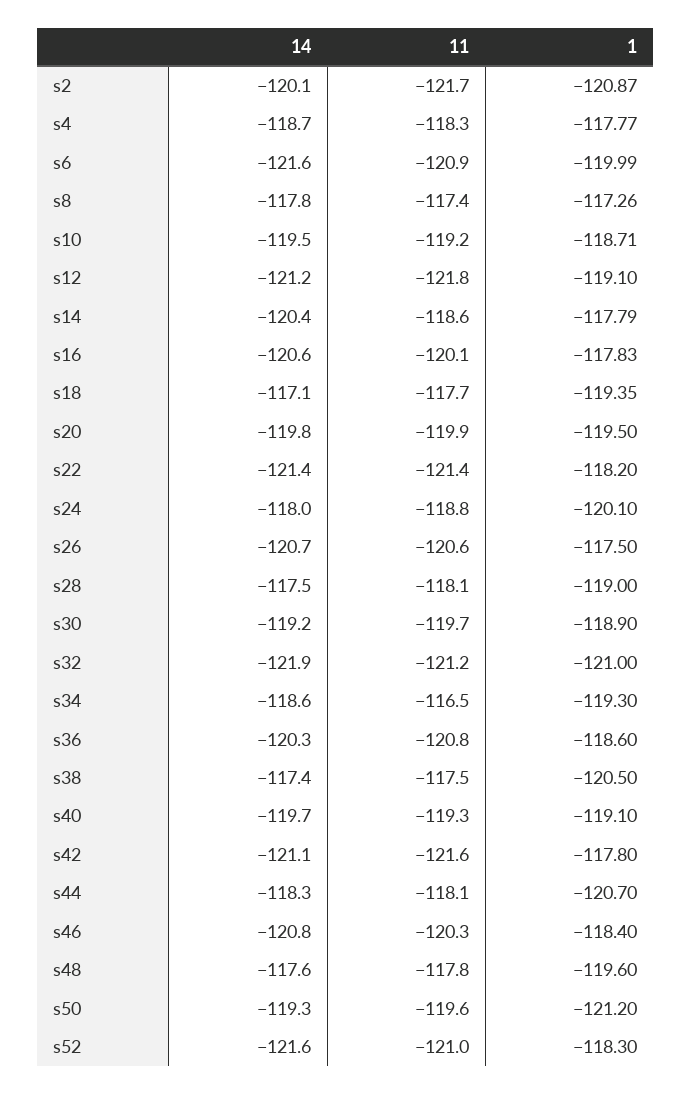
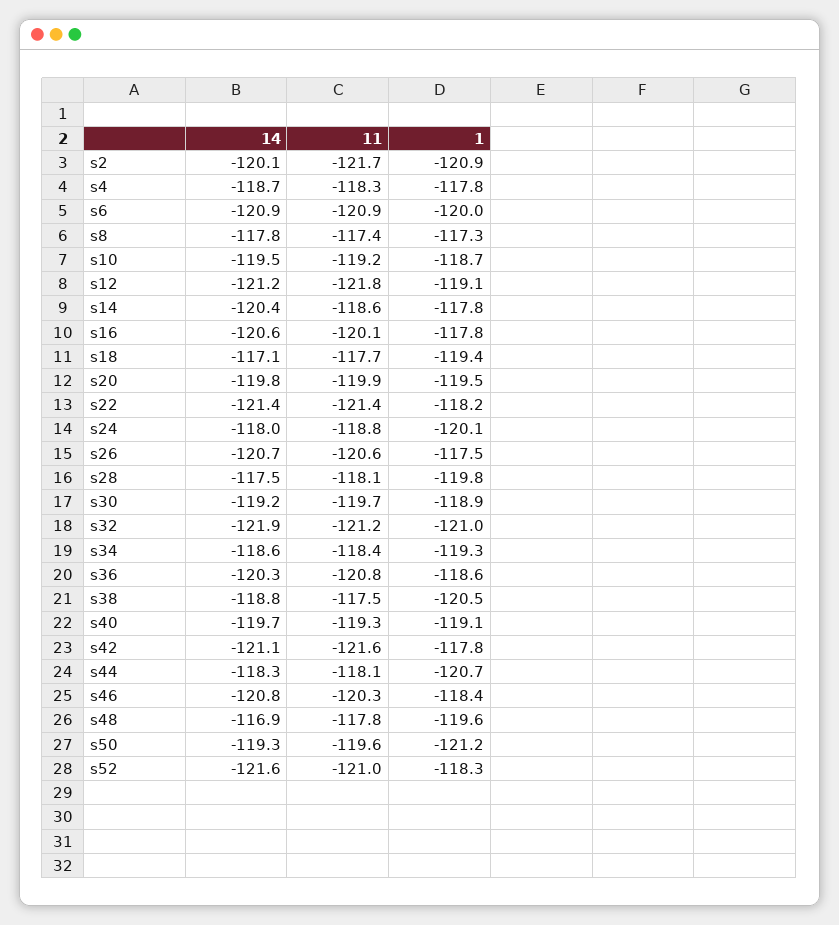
14, s6: -121.6 -> -120.9
1, s28: -119 -> -119.8
11, s34: -116.5 -> -118.4
14, s38: -117.4 -> -118.8
14, s48: -117.6 -> -116.9

